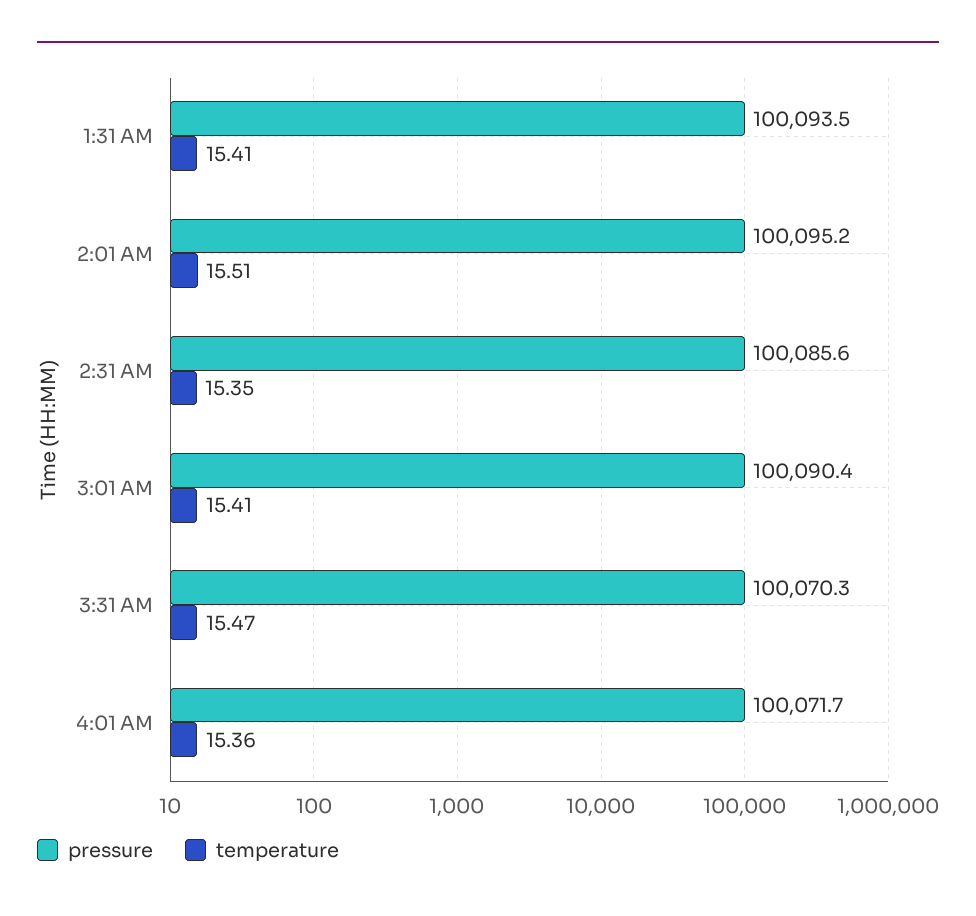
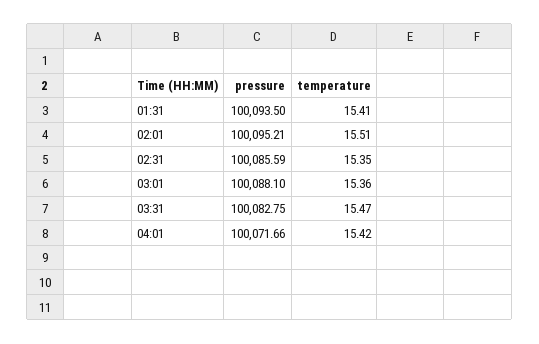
pressure, 3:01 AM: 100090.4 -> 100088.1
temperature, 3:01 AM: 15.41 -> 15.36
pressure, 3:31 AM: 100070.3 -> 100082.75
temperature, 4:01 AM: 15.36 -> 15.42

